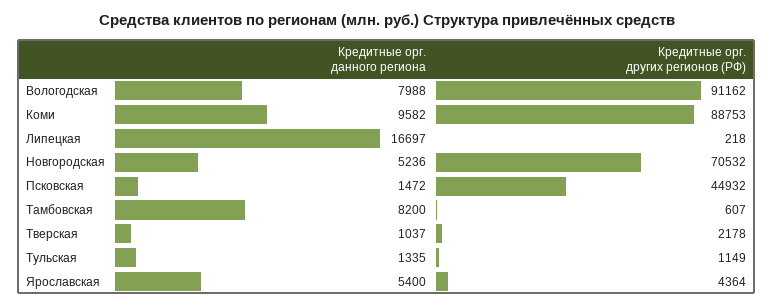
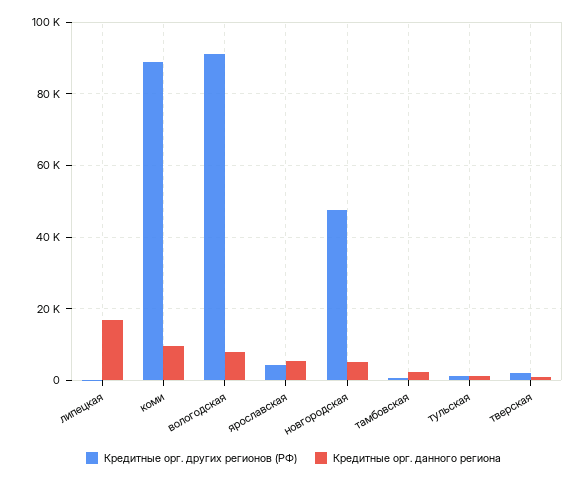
Кредитные орг. других регионов (РФ), Новгородская: 70532 -> 48000
Кредитные орг. данного региона, Псковская: 1472 -> none
Кредитные орг. других регионов (РФ), Псковская: 44932 -> none
Кредитные орг. данного региона, Тамбовская: 8200 -> 2000

